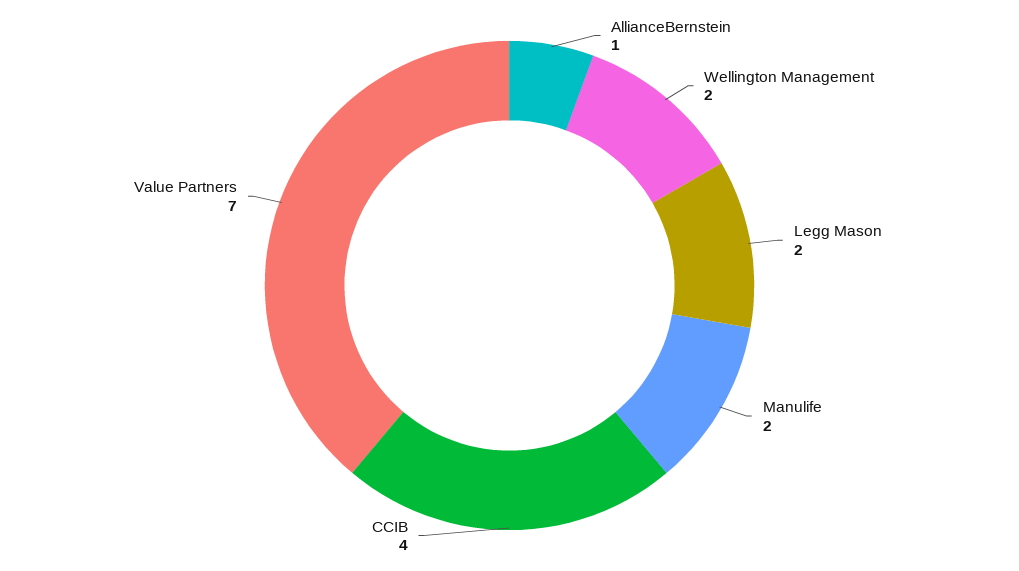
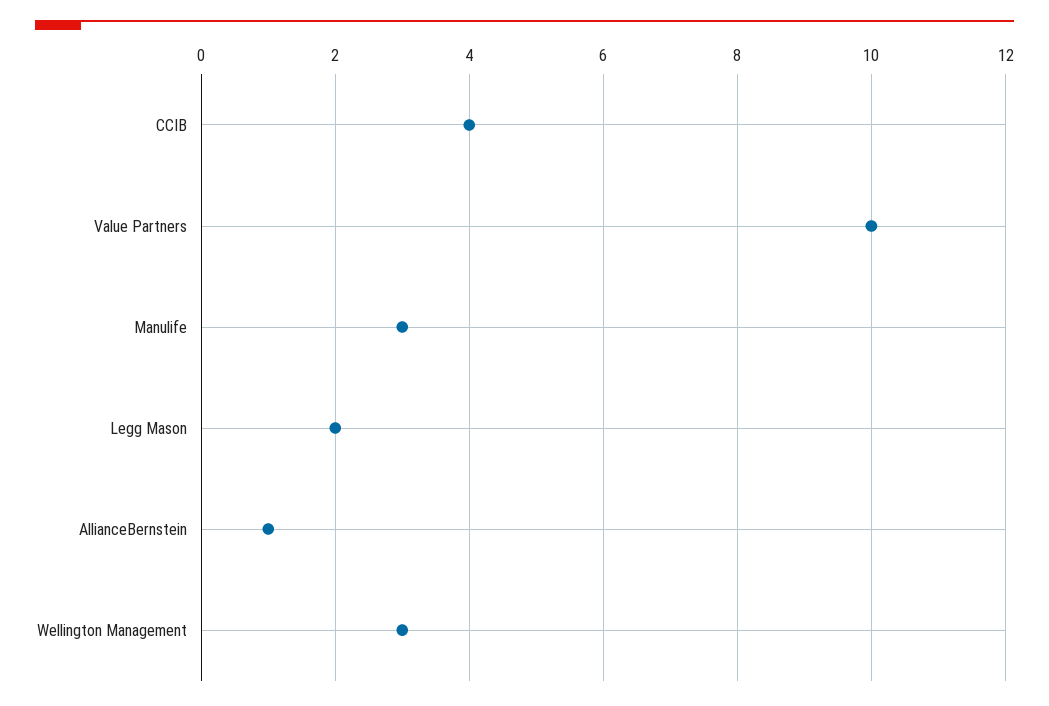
Wellington Management: 2 -> 3
Manulife: 2 -> 3
Value Partners: 7 -> 10

